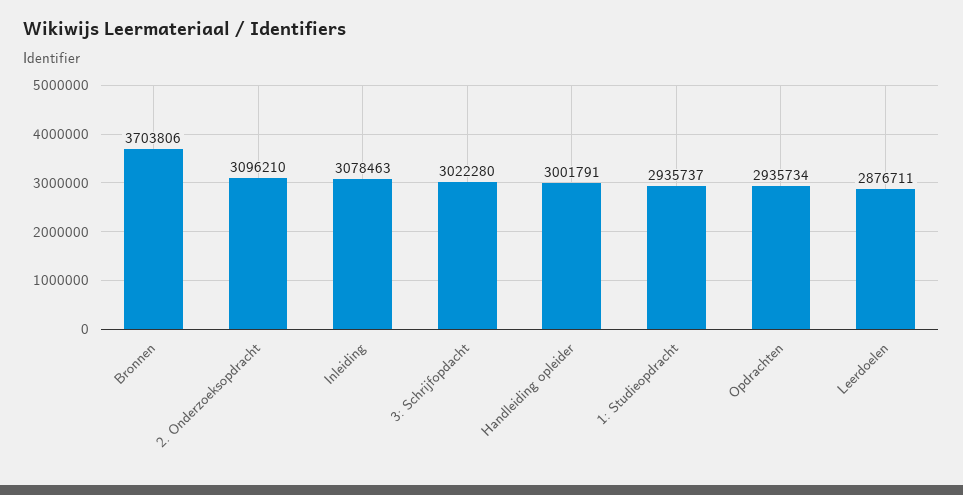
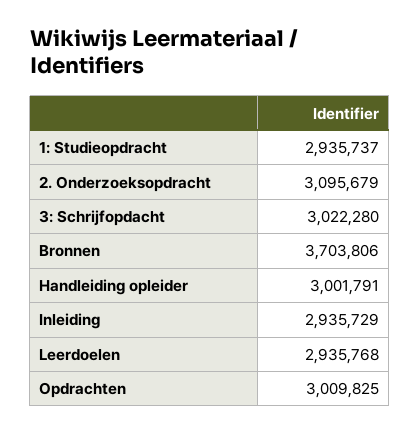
2. Onderzoeksopdracht: 3096210 -> 3095679
Inleiding: 3078463 -> 2935729
Opdrachten: 2935734 -> 3009825
Leerdoelen: 2876711 -> 2935768

